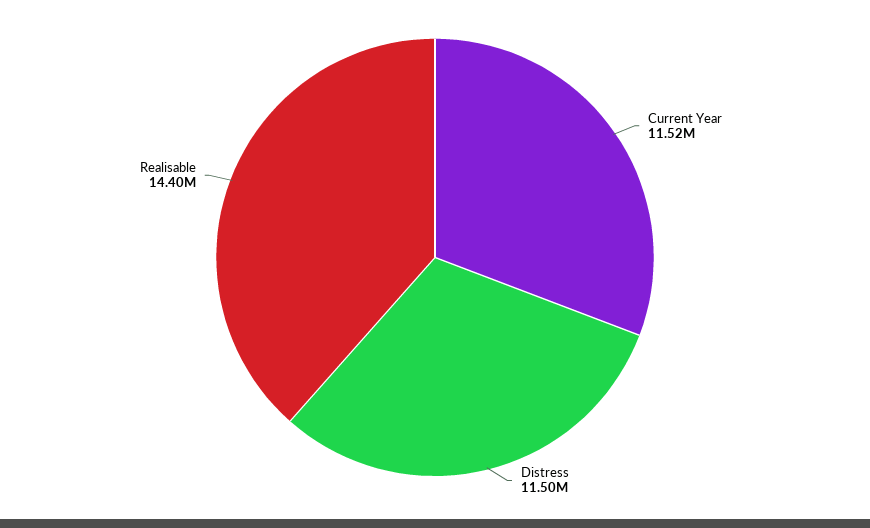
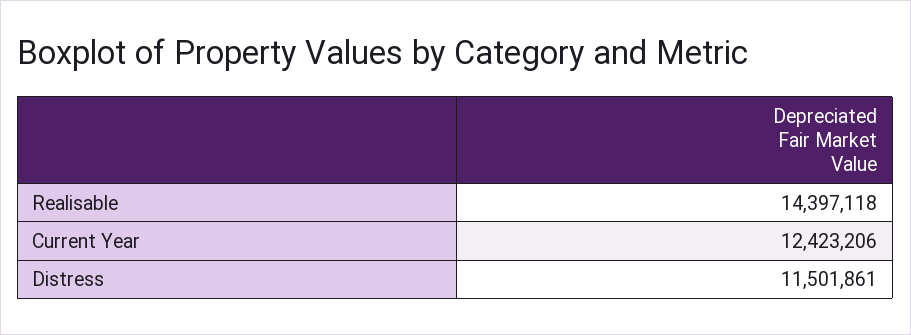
Current Year: 11520000 -> 12423206

